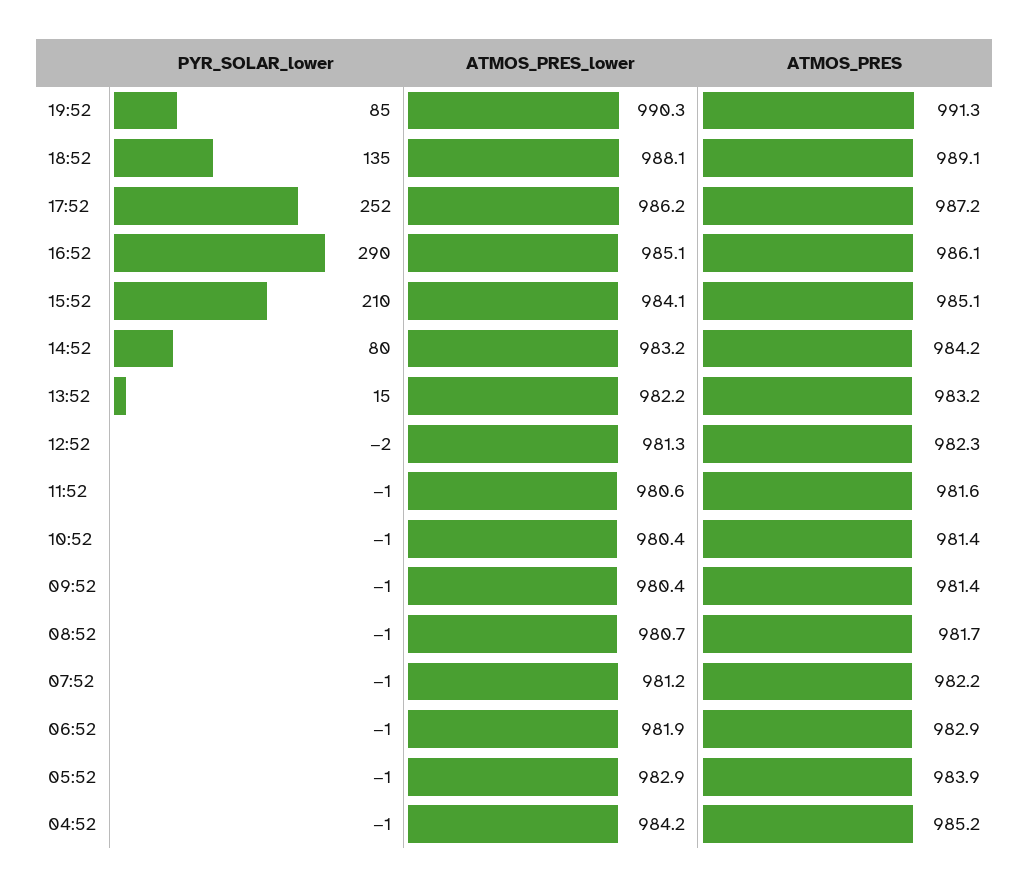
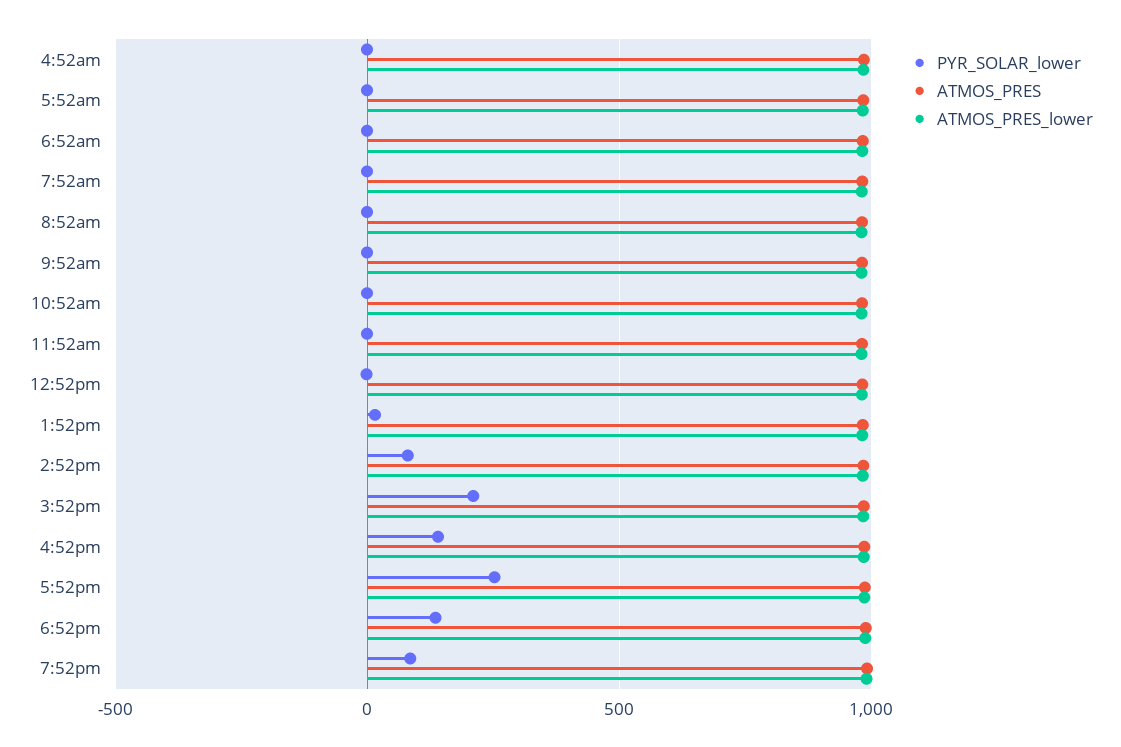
PYR_SOLAR_lower, 16:52: 290 -> 150

